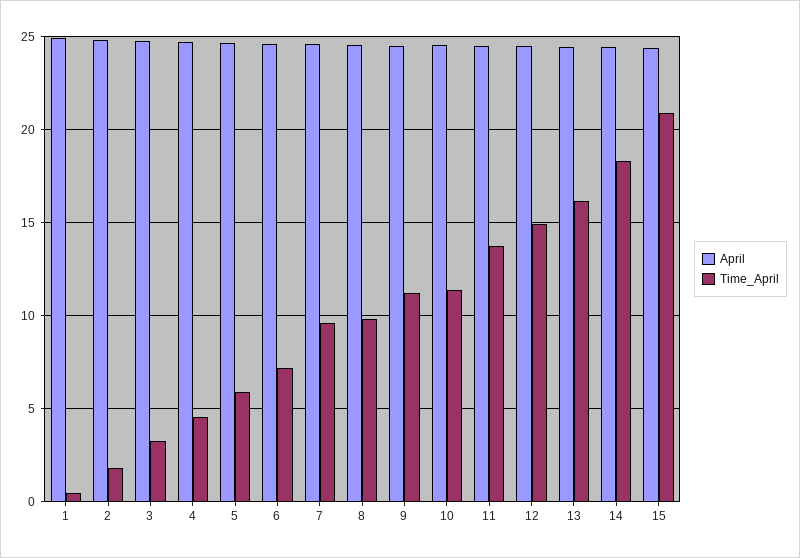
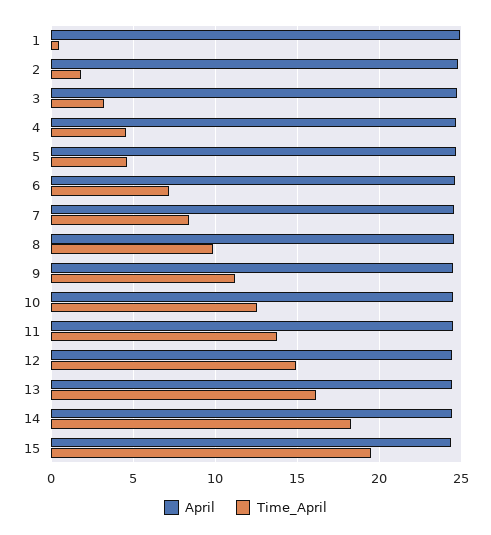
Time_April, 5: 6 -> 4.5
Time_April, 7: 9.5 -> 8.5
Time_April, 10: 11.5 -> 12.5
Time_April, 15: 21 -> 19.5

